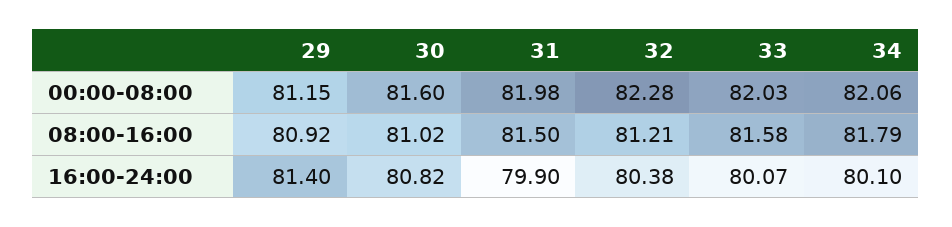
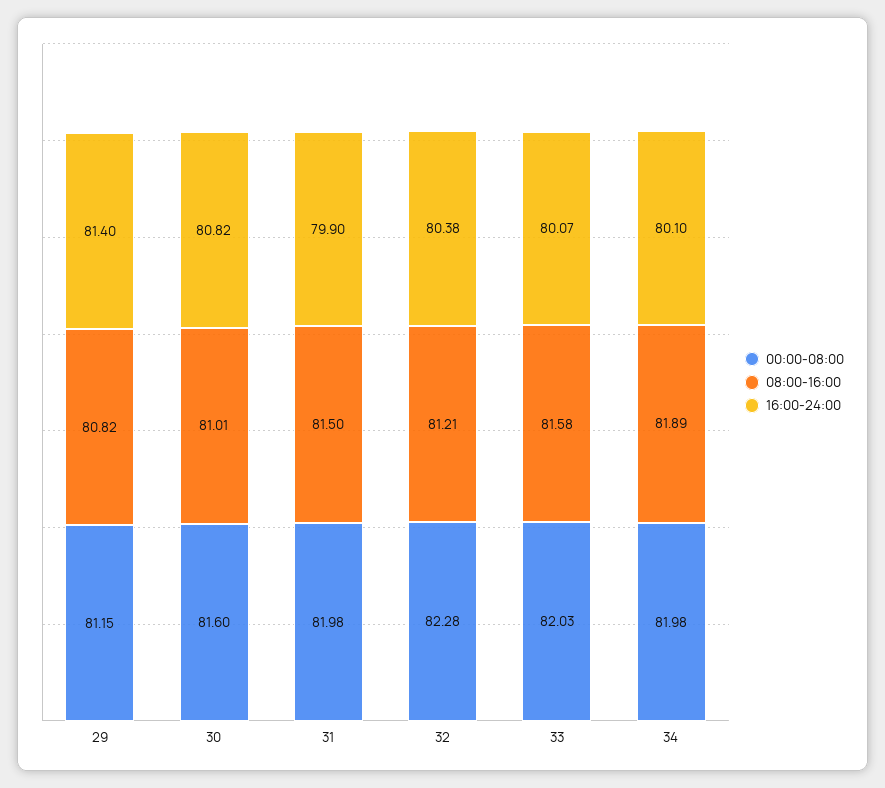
00:00-08:00, 34: 82.06 -> 81.98
08:00-16:00, 29: 80.92 -> 80.82
08:00-16:00, 30: 81.02 -> 81.01
08:00-16:00, 34: 81.79 -> 81.89

